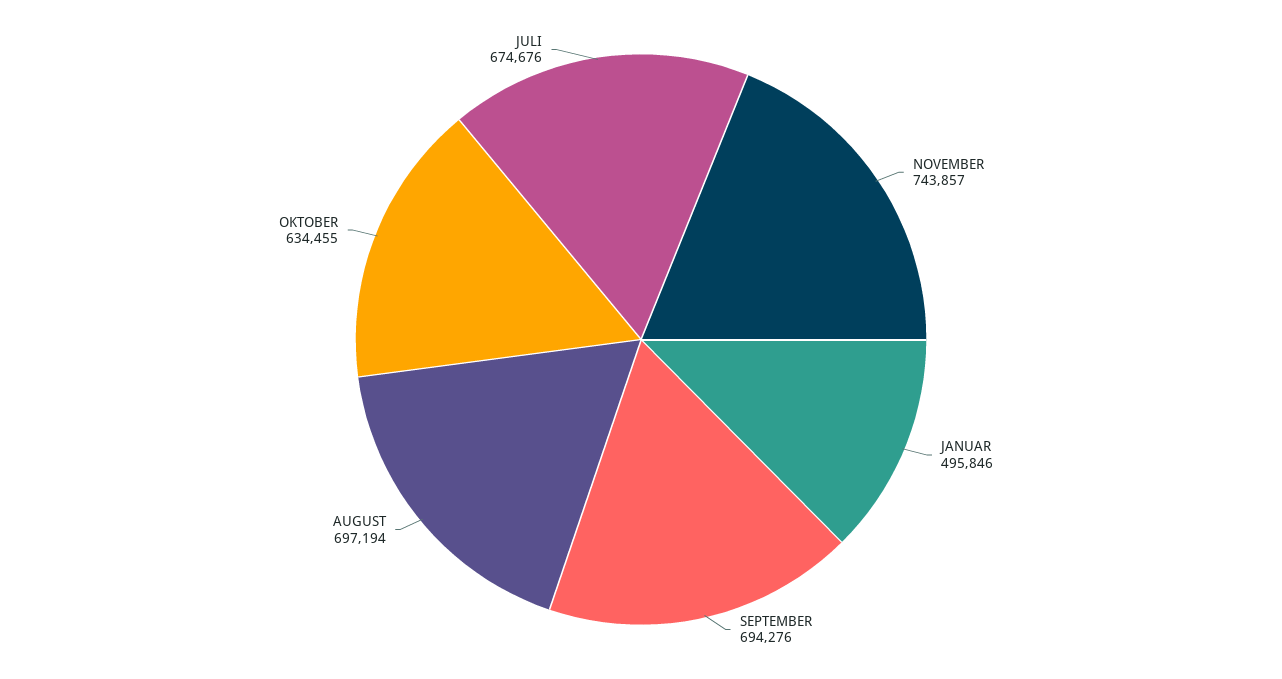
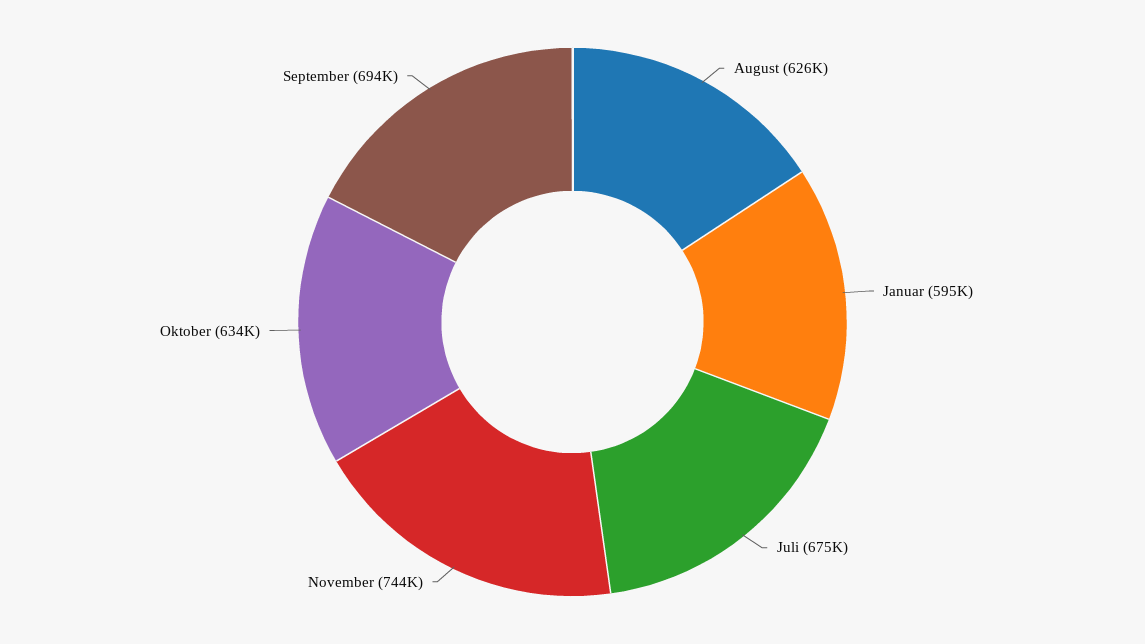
JANUAR: 495846 -> 595000
AUGUST: 697194 -> 626000

